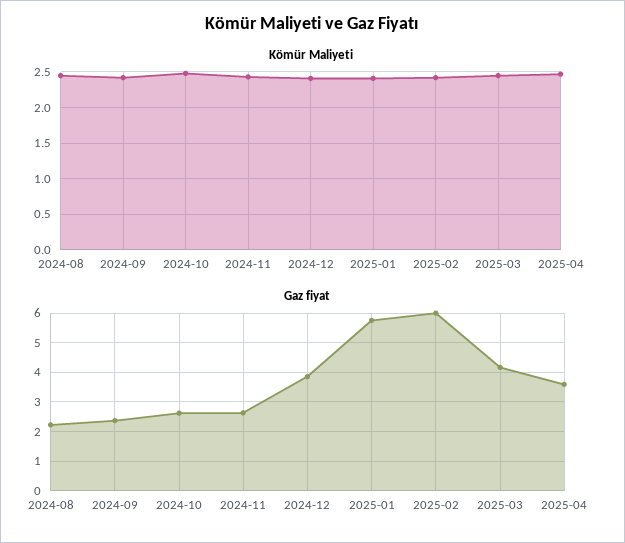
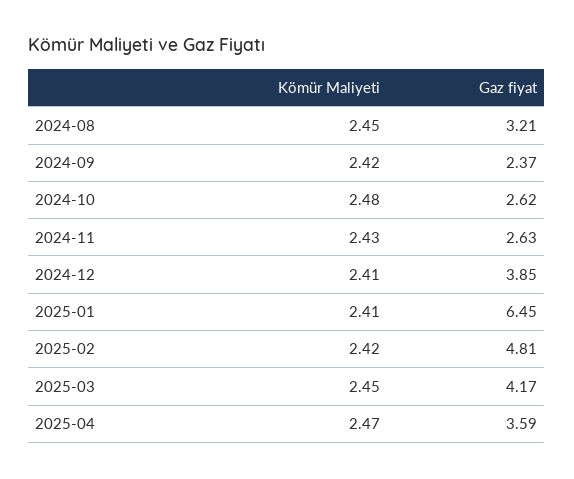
Gaz fiyat, 2024-08: 2.25 -> 3.21
Gaz fiyat, 2025-01: 5.75 -> 6.45
Gaz fiyat, 2025-02: 6 -> 4.81

